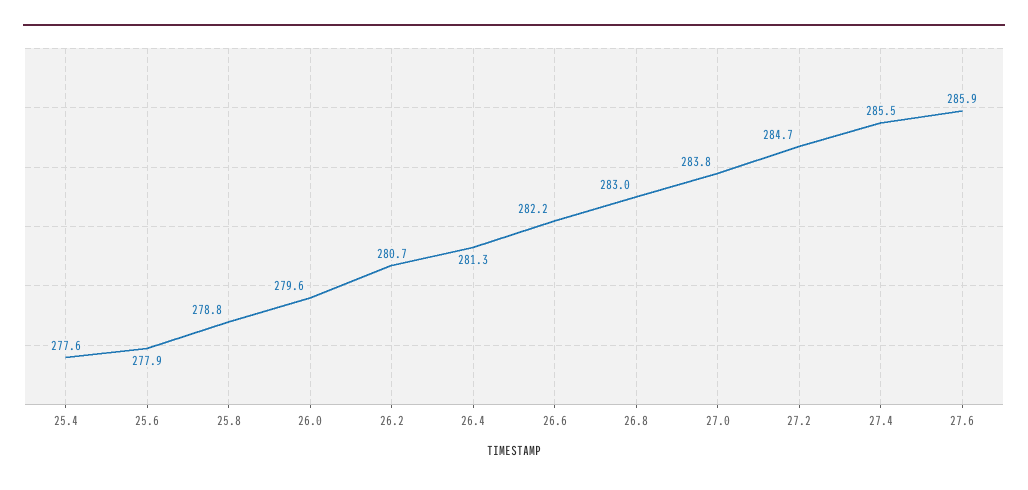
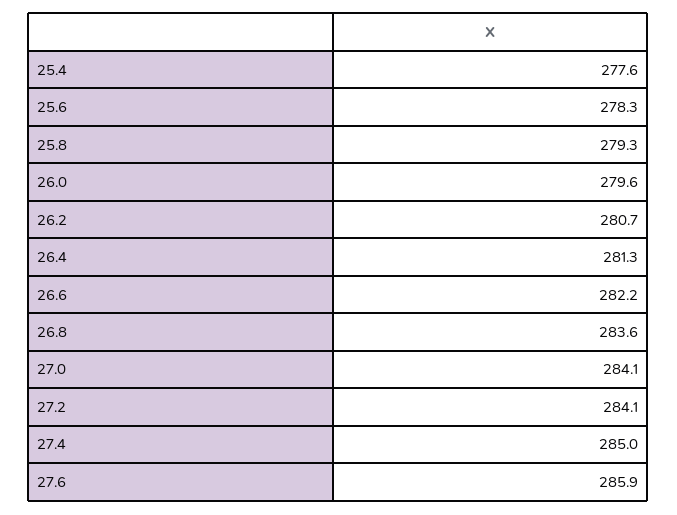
25.6: 277.9 -> 278.3
25.8: 278.8 -> 279.3
26.8: 283 -> 283.6
27.0: 283.8 -> 284.1
27.2: 284.7 -> 284.1
27.4: 285.5 -> 285

